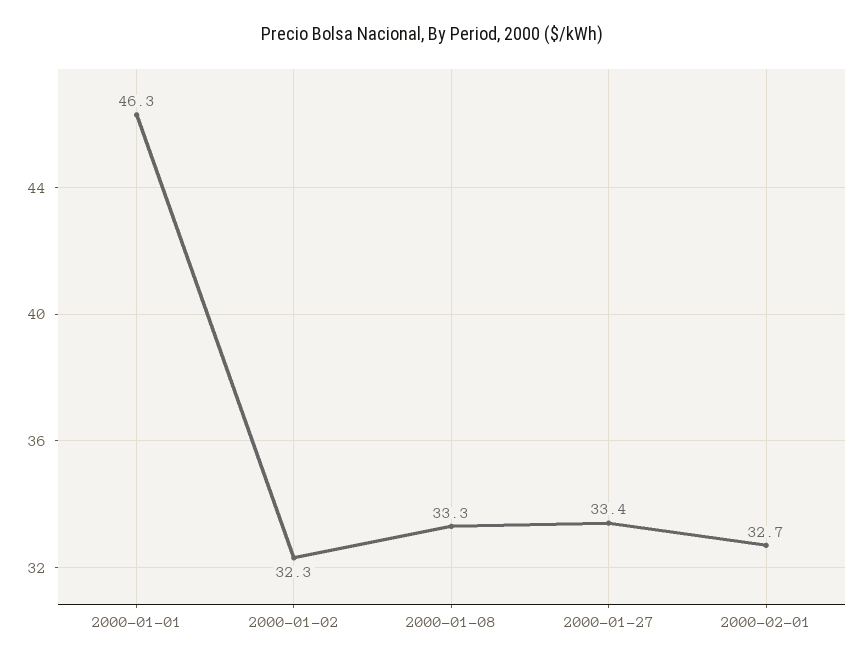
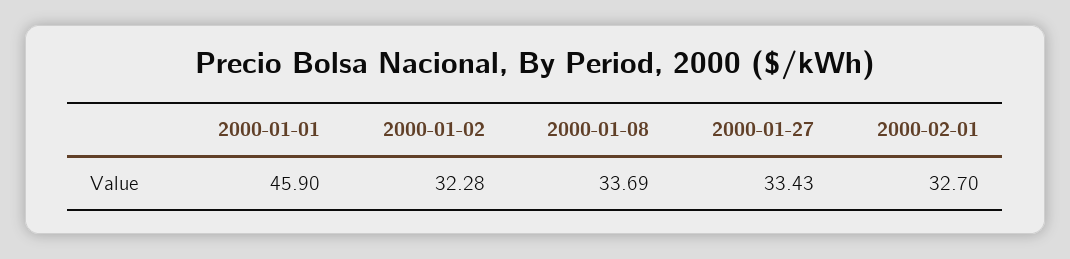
2000-01-01: 46.3 -> 45.9
2000-01-08: 33.3 -> 33.69

